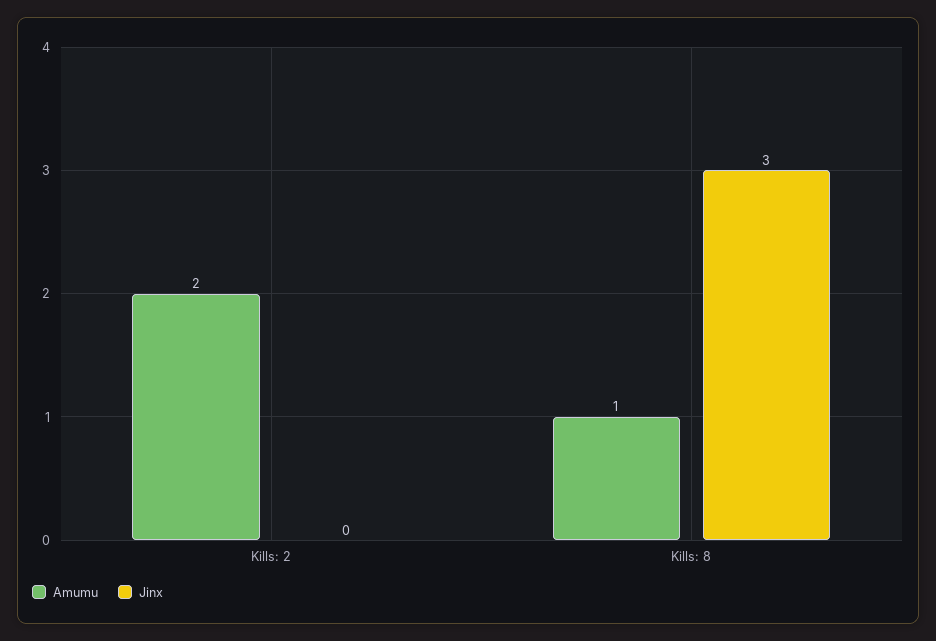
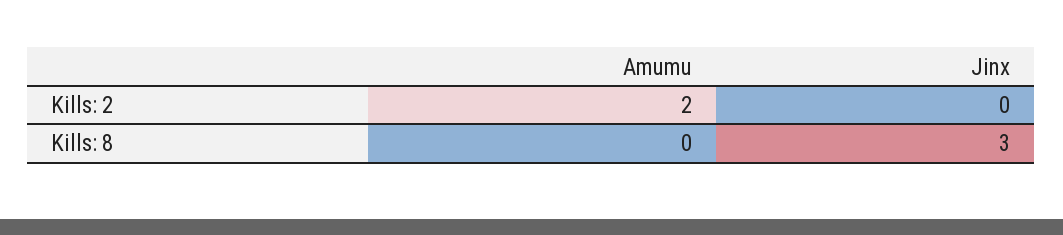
Amumu, Kills: 8: 1 -> 0

